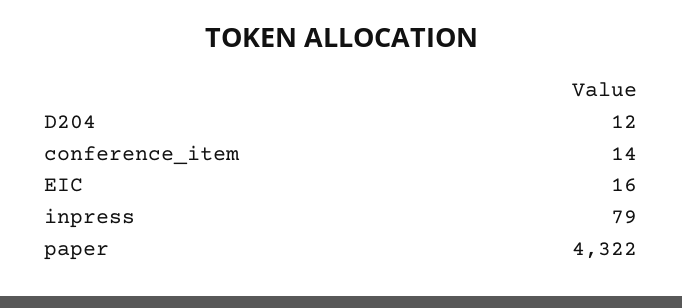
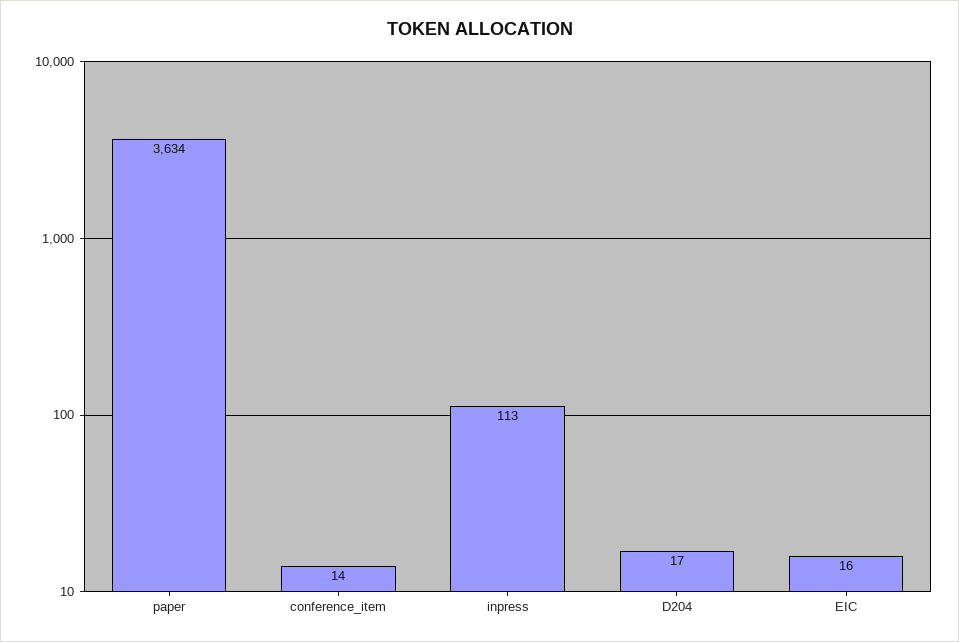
D204: 12 -> 17
inpress: 79 -> 113
paper: 4322 -> 3634

